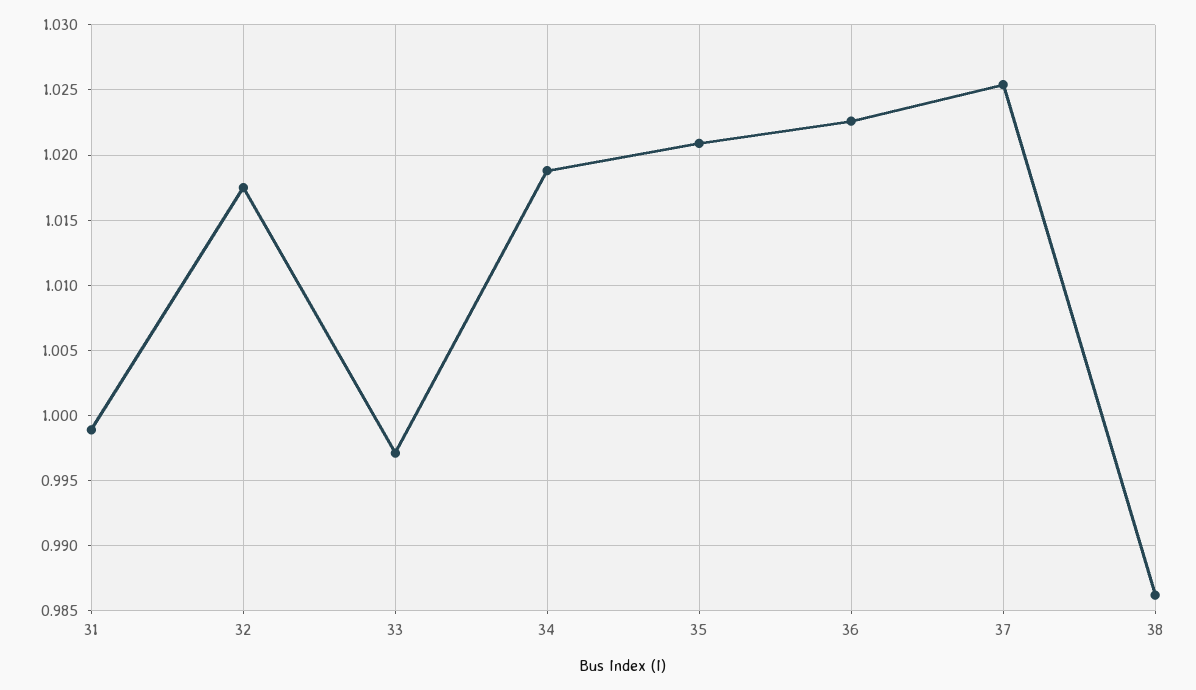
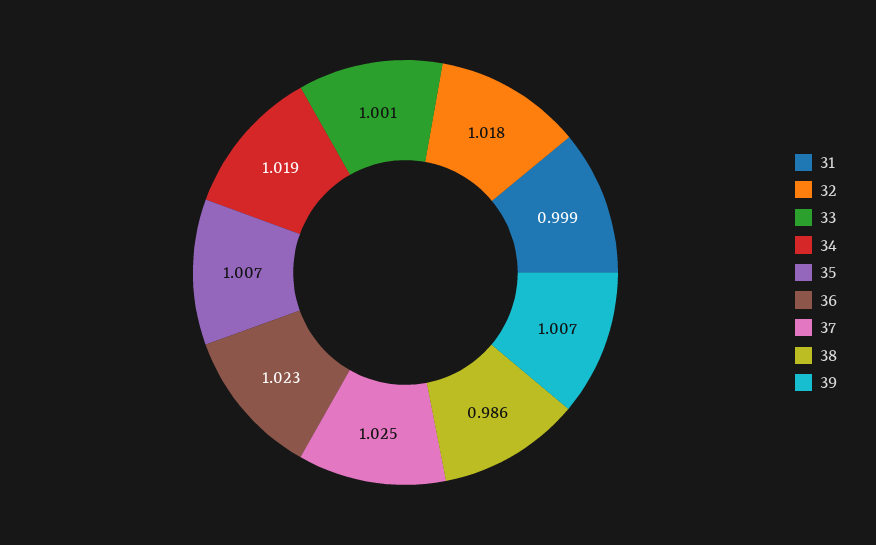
33: 0.997 -> 1.001
35: 1.021 -> 1.007
39: none -> 1.007

